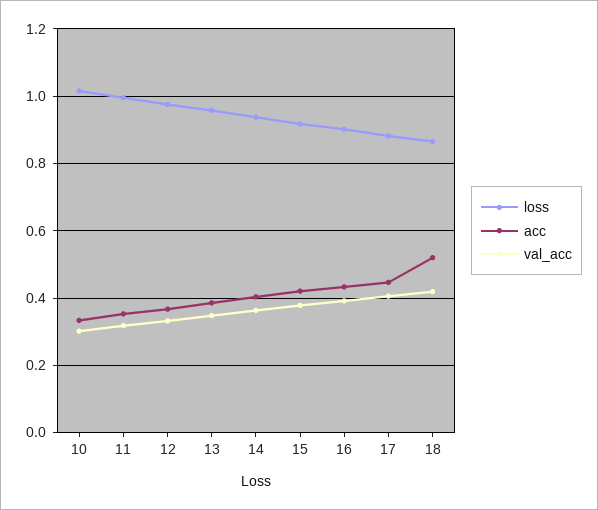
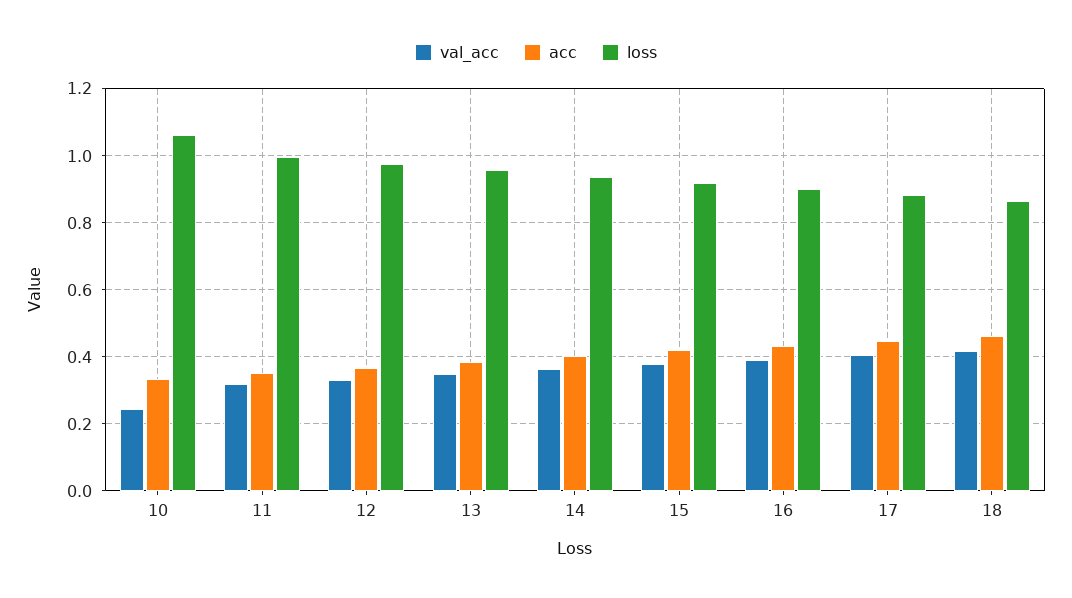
loss, 10: 1.02 -> 1.06
val_acc, 10: 0.3 -> 0.24
acc, 18: 0.52 -> 0.46

